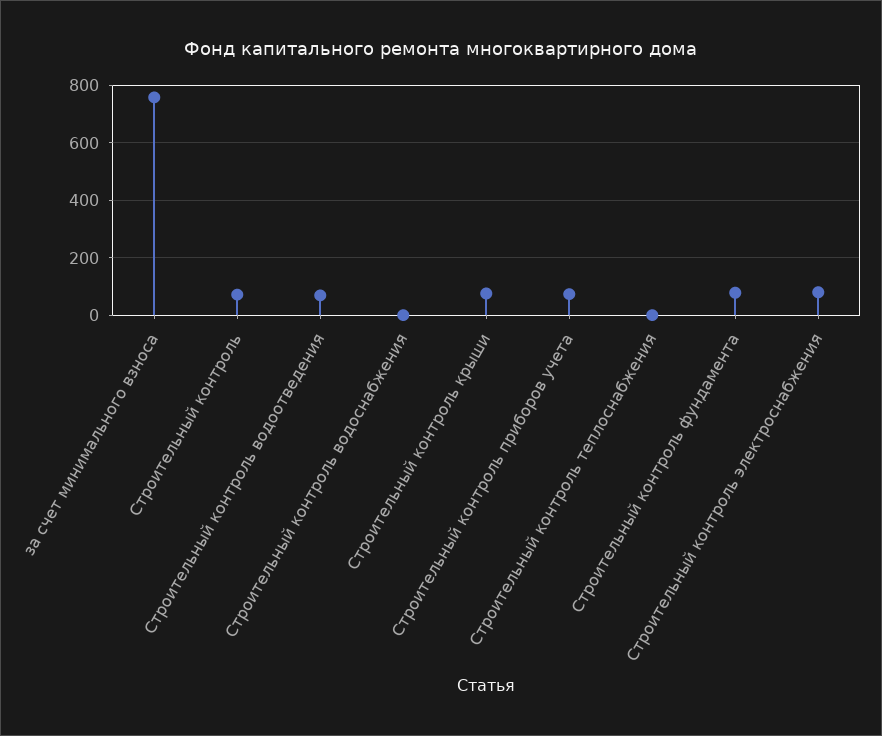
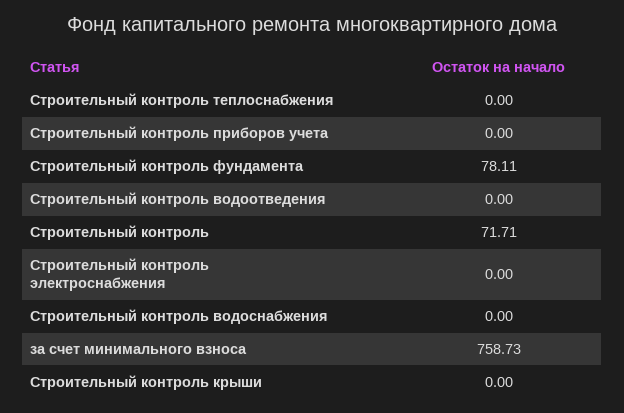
Строительный контроль водоотведения: 75 -> 0
Строительный контроль крыши: 75 -> 0
Строительный контроль приборов учета: 75 -> 0
Строительный контроль электроснабжения: 75 -> 0

